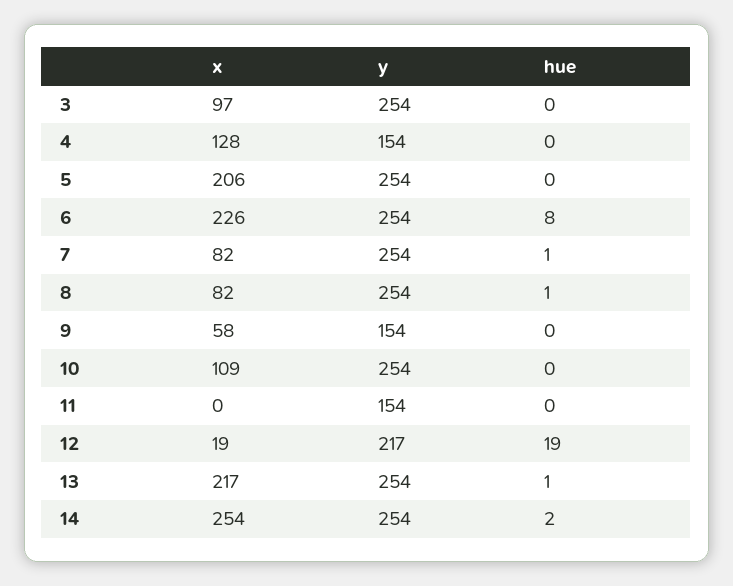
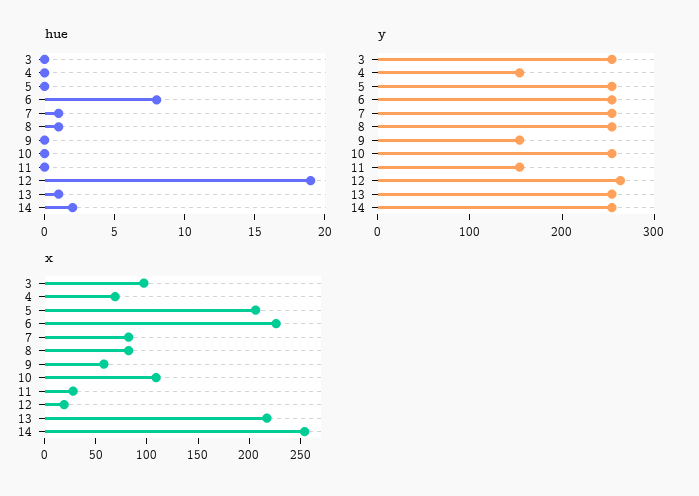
x, 4: 128 -> 70
x, 11: 0 -> 30
y, 12: 217 -> 260

